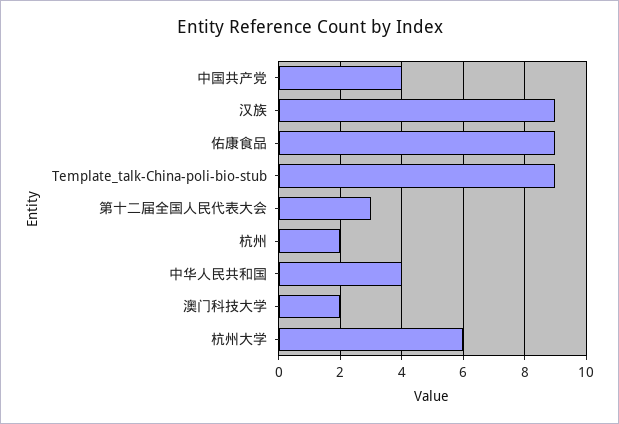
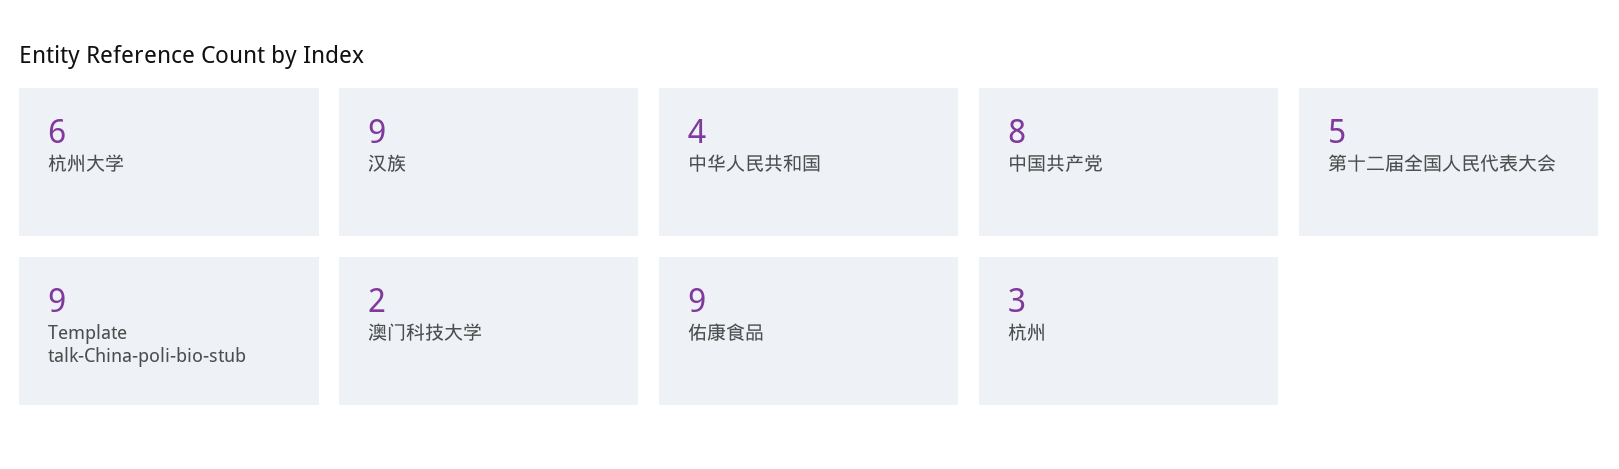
中国共产党: 4 -> 8
第十二届全国人民代表大会: 3 -> 5
杭州: 2 -> 3

